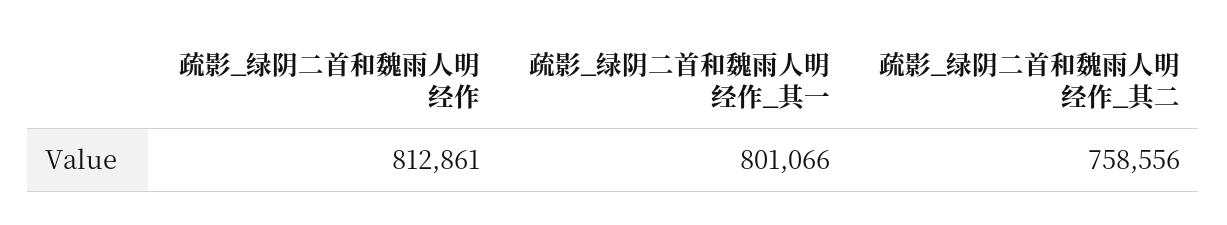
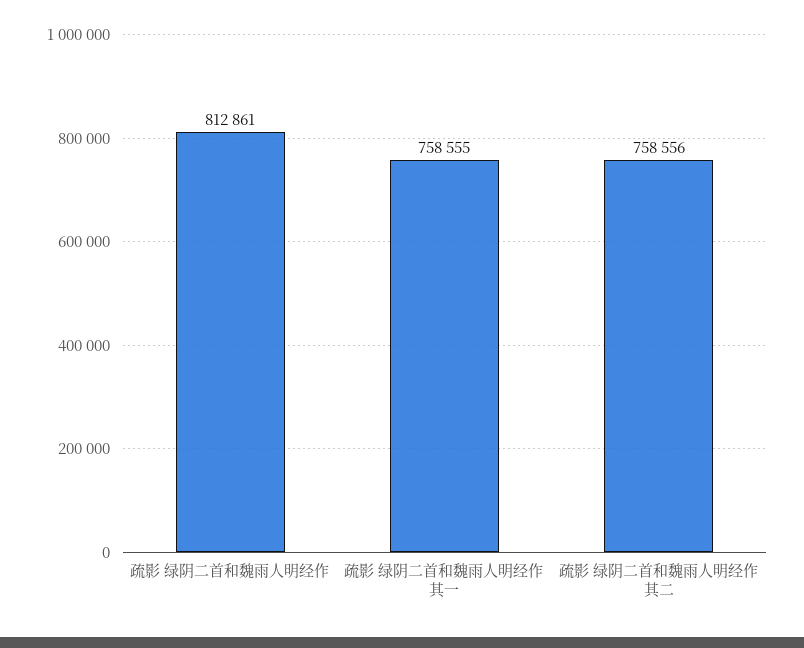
疏影_绿阴二首和魏雨人明经作_其一: 801066 -> 758555

